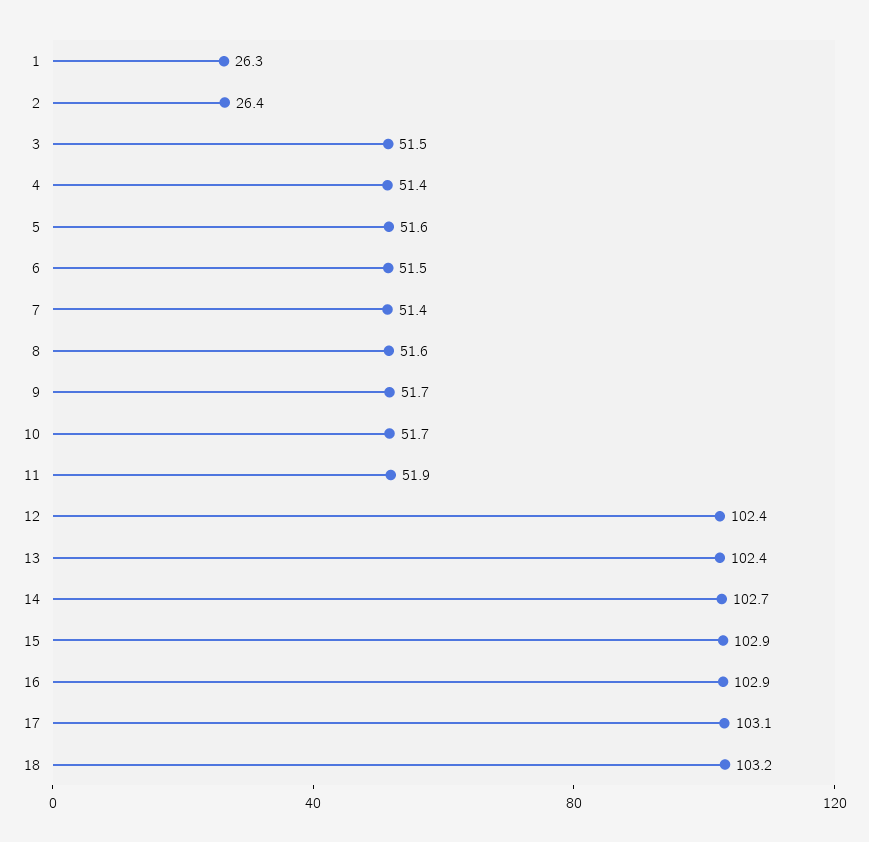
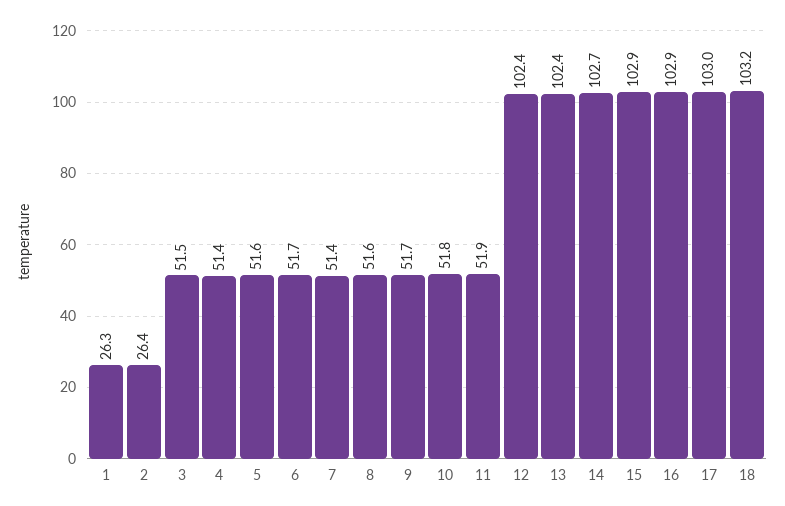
6: 51.5 -> 51.7
10: 51.7 -> 51.8
17: 103.1 -> 103

